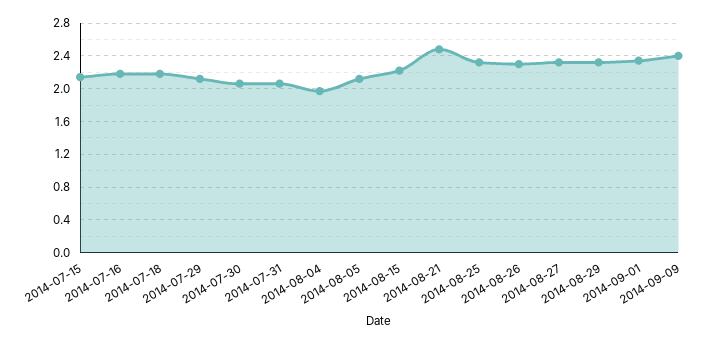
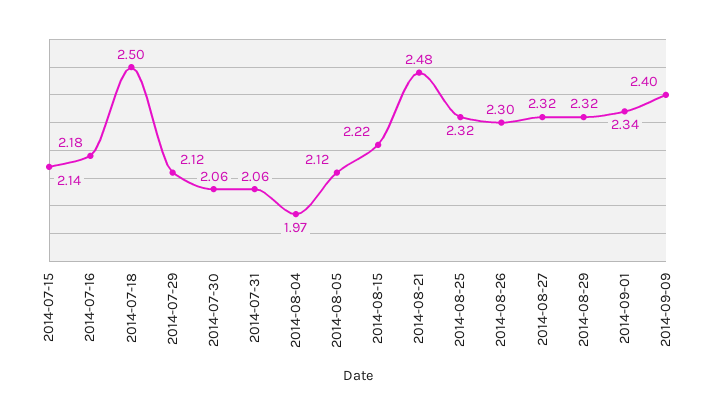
2014-07-18: 2.2 -> 2.5

